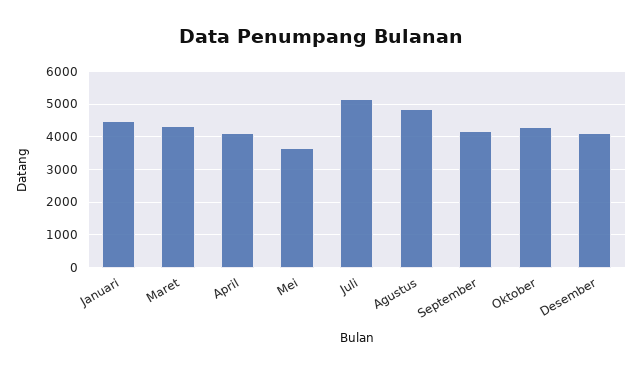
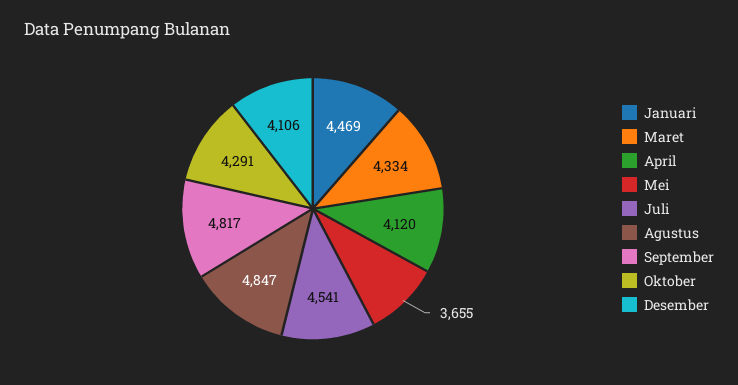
Juli: 5200 -> 4541
September: 4200 -> 4817

